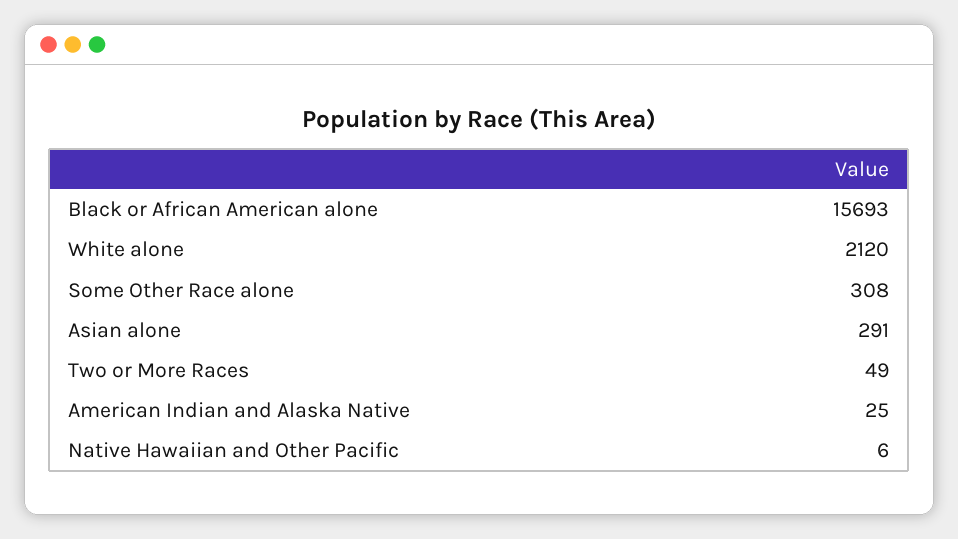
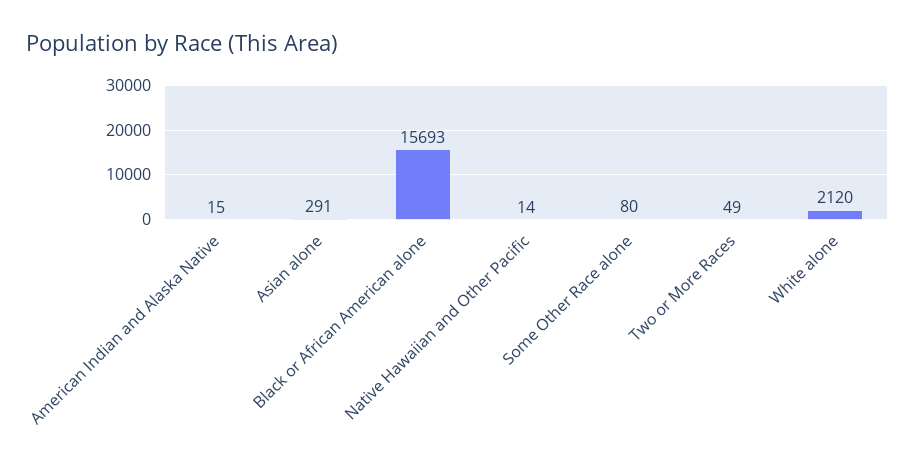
Some Other Race alone: 308 -> 80
American Indian and Alaska Native: 25 -> 15
Native Hawaiian and Other Pacific: 6 -> 14

